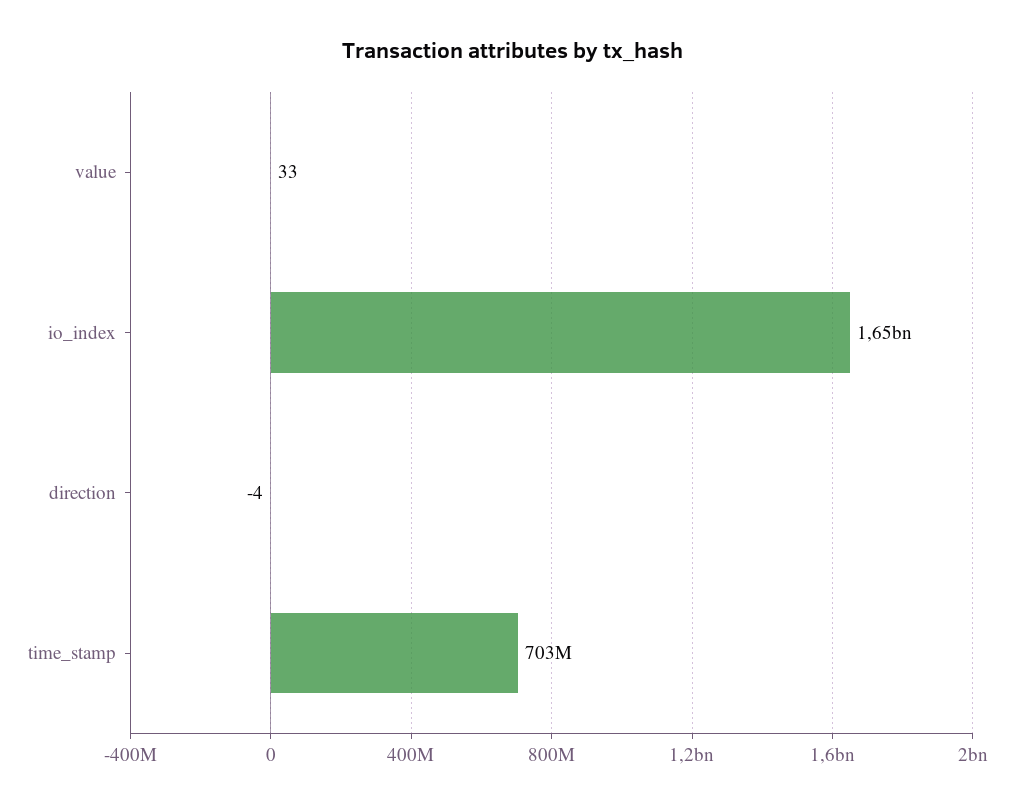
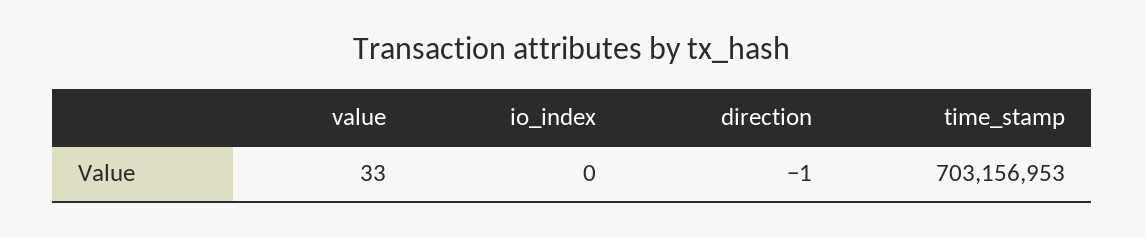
io_index: 1650000000 -> 0
direction: -4 -> -1

